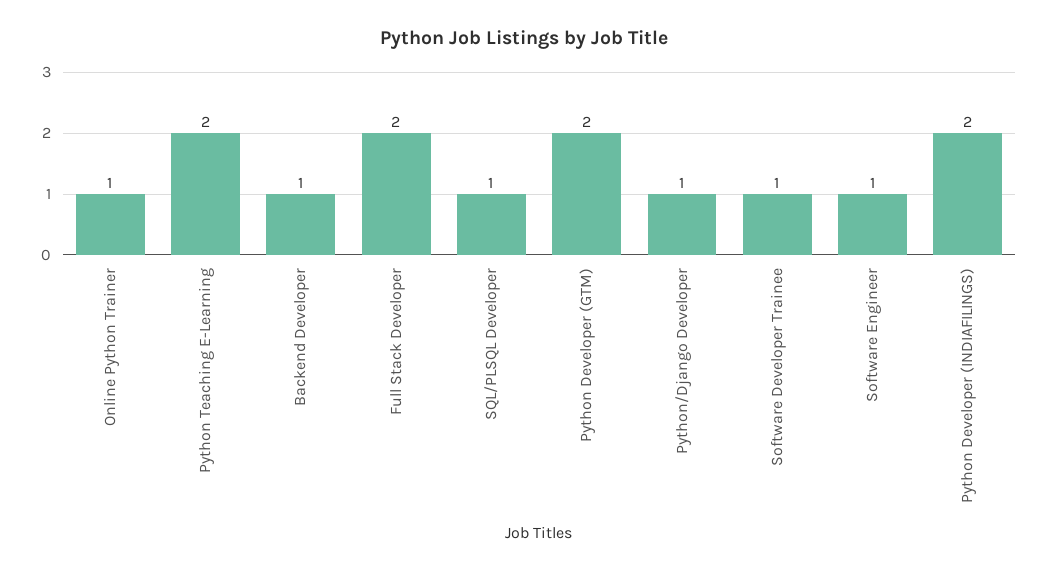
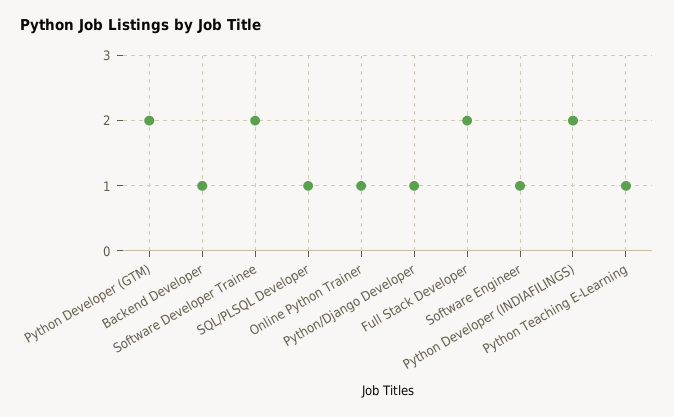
Python Teaching E-Learning: 2 -> 1
Software Developer Trainee: 1 -> 2

